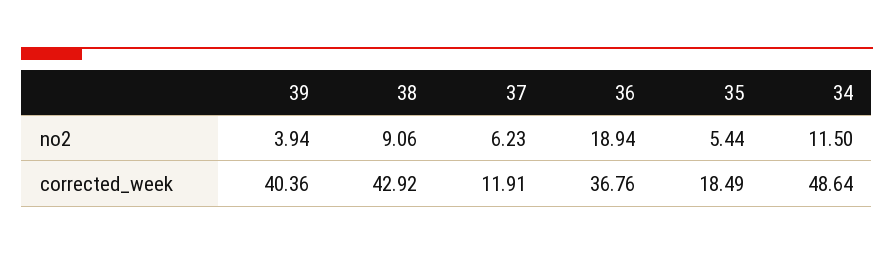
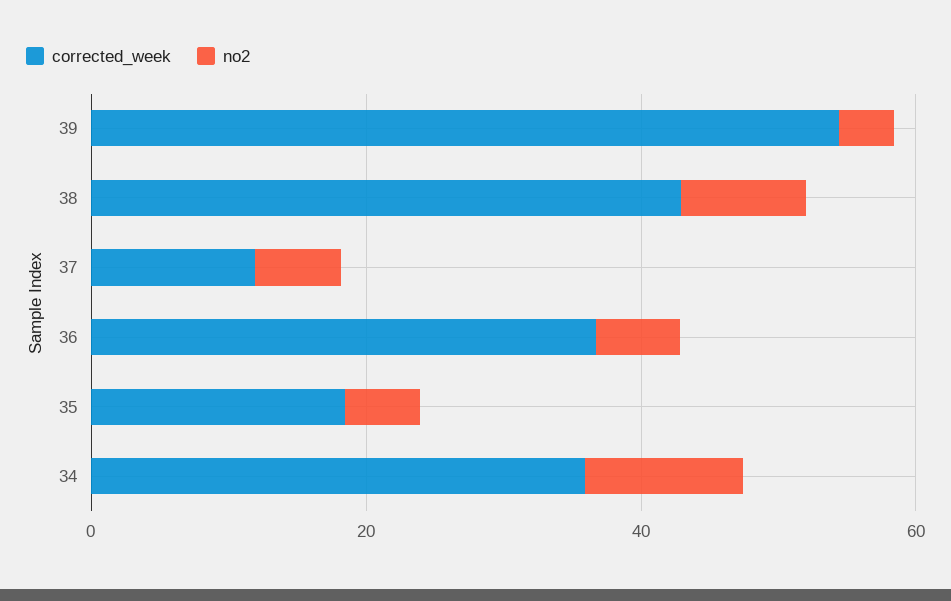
no2, 36: 18.94 -> 5
corrected_week, 39: 40.36 -> 55
corrected_week, 34: 48.64 -> 35

